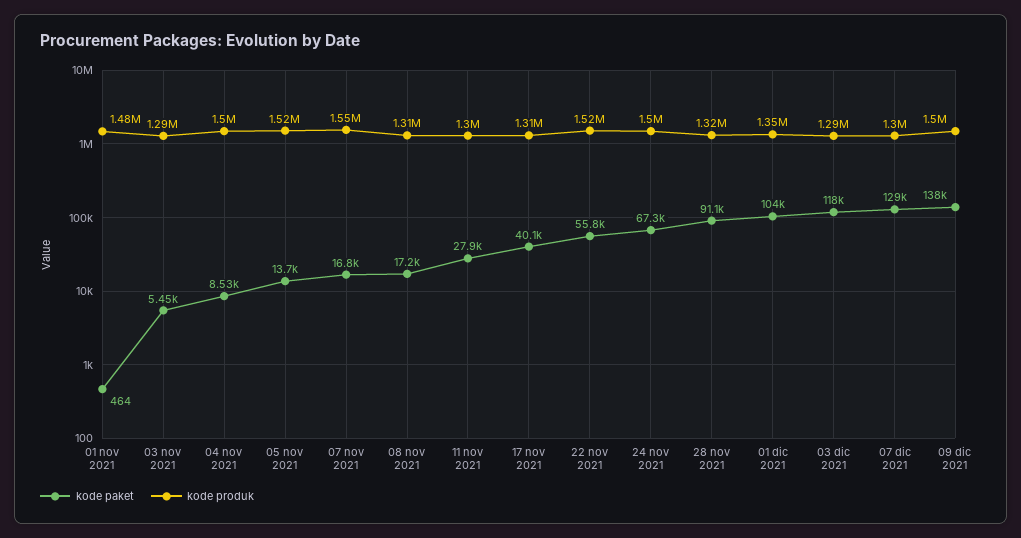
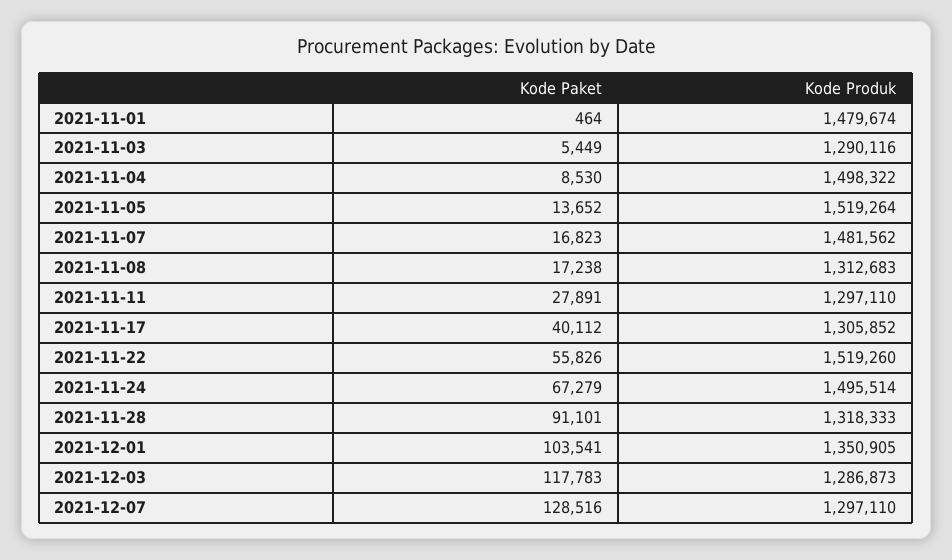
kode produk, 07 nov 2021: 1550000 -> 1481562
kode paket, 09 dic 2021: 138000 -> none
kode produk, 09 dic 2021: 1500000 -> none

